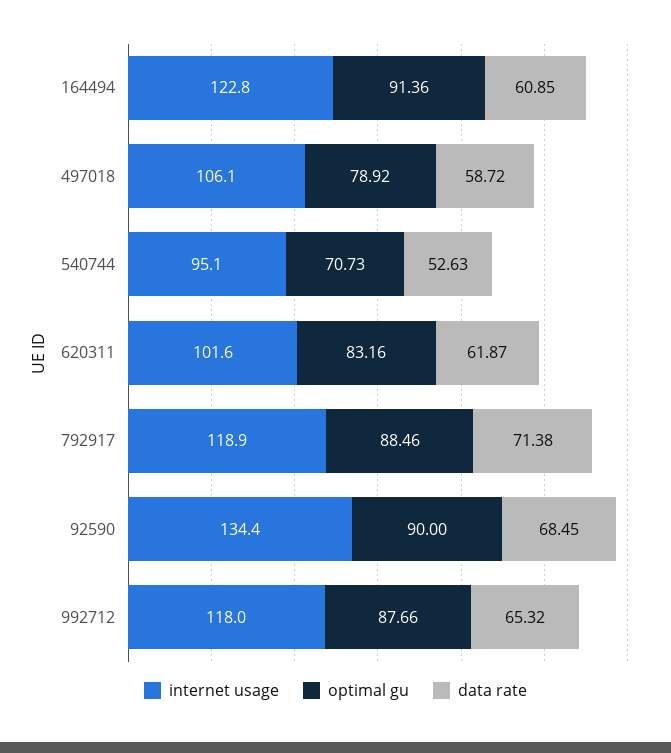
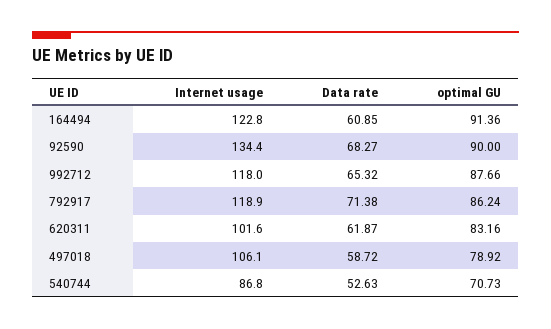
internet usage, 540744: 95.1 -> 86.8
optimal gu, 792917: 88.46 -> 86.24
data rate, 92590: 68.45 -> 68.27

